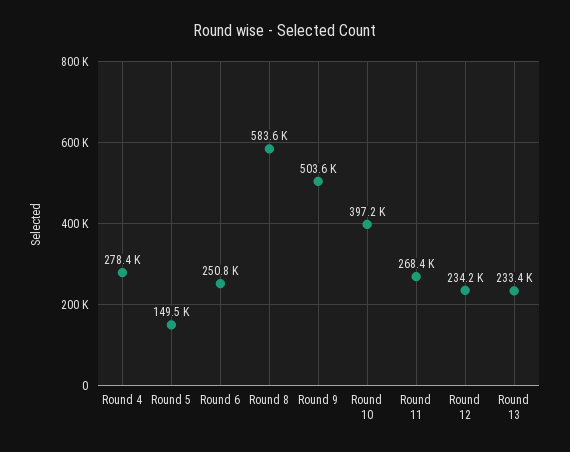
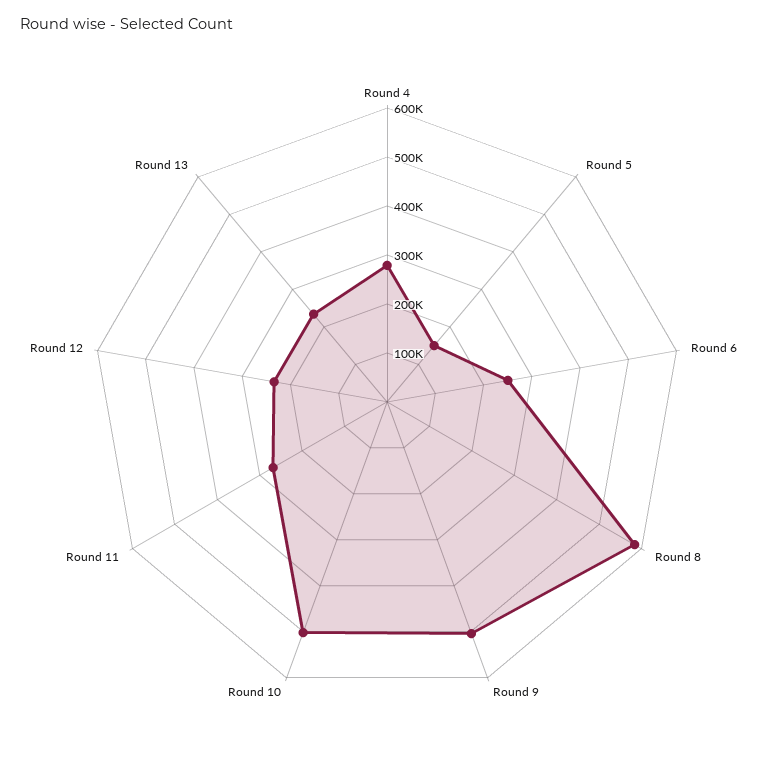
Round 10: 397200 -> 500000

